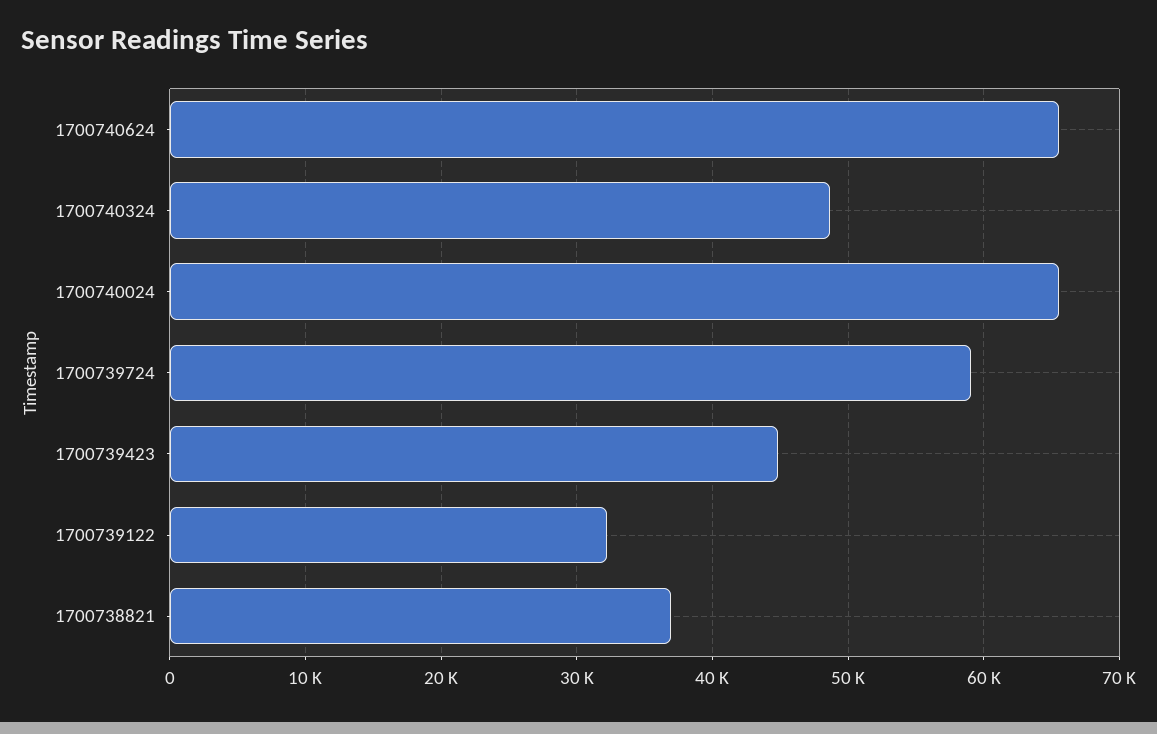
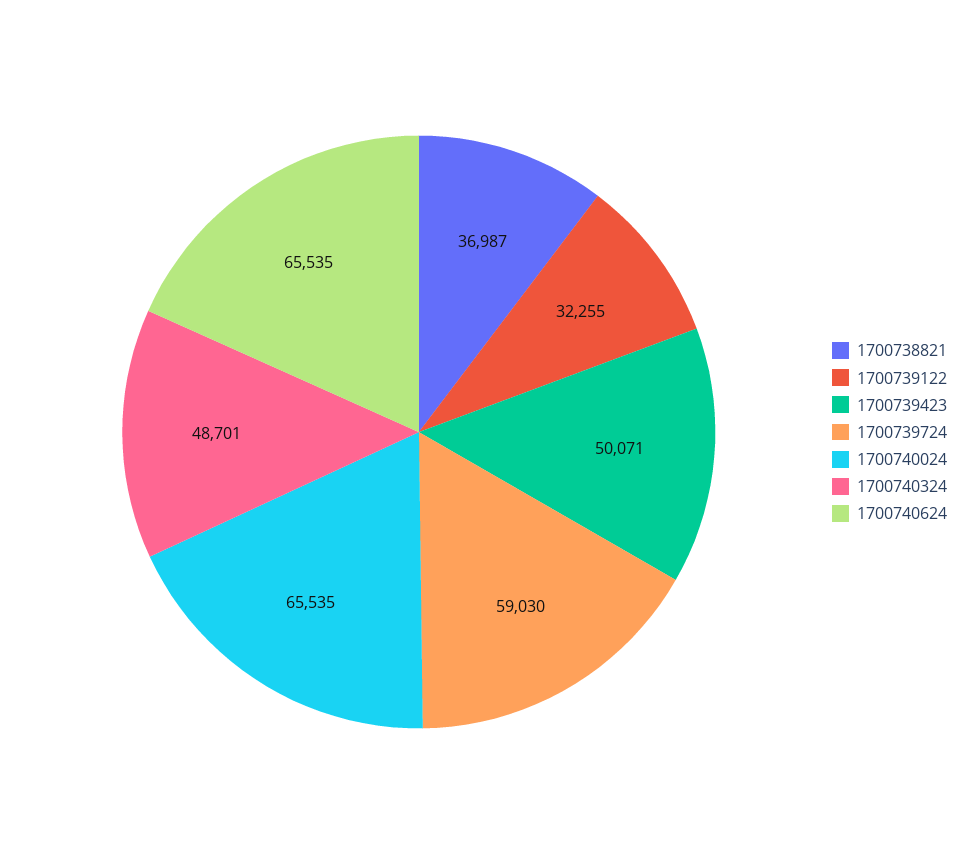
1700739423: 45000 -> 50071

